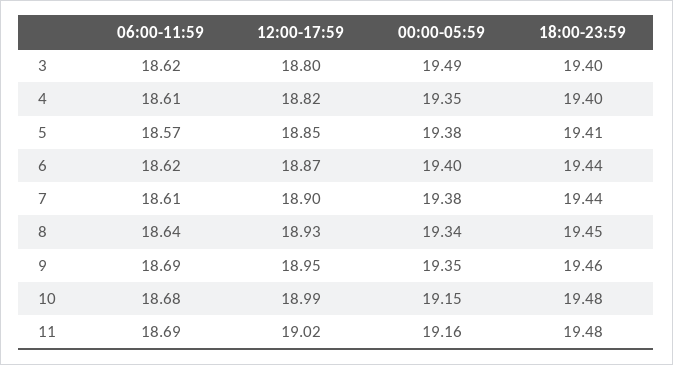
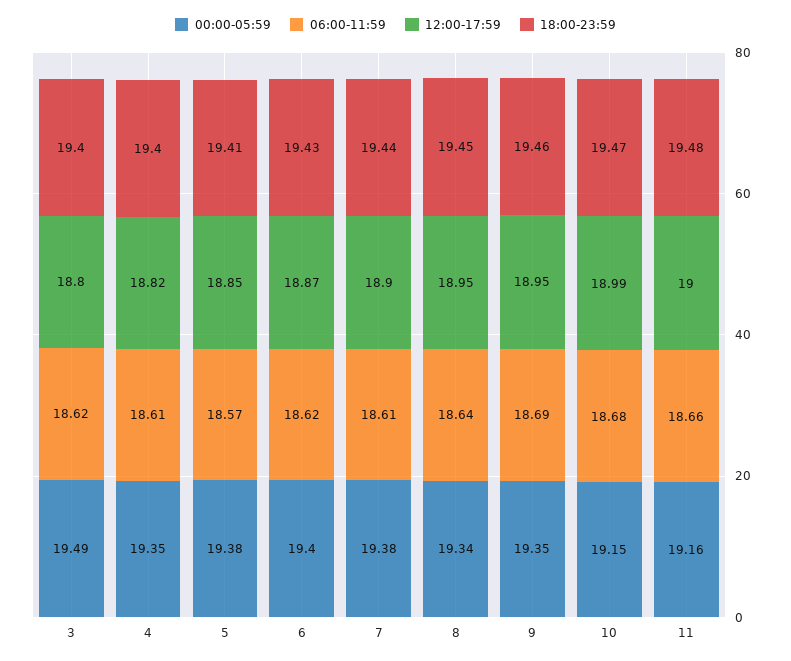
18:00-23:59, 6: 19.44 -> 19.43
12:00-17:59, 8: 18.93 -> 18.95
18:00-23:59, 10: 19.48 -> 19.47
06:00-11:59, 11: 18.69 -> 18.66
12:00-17:59, 11: 19.02 -> 19

